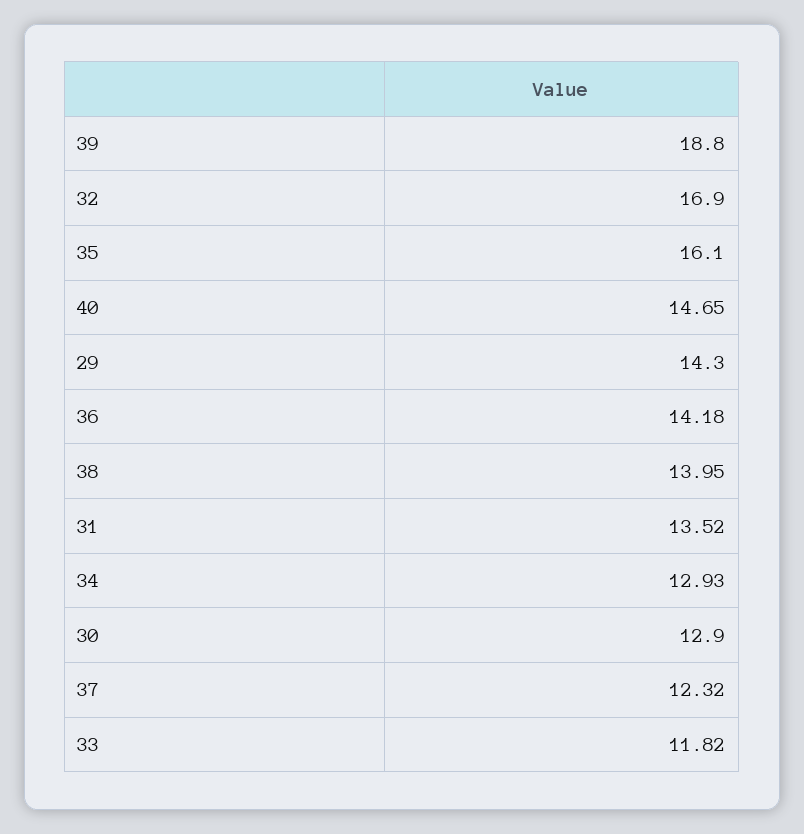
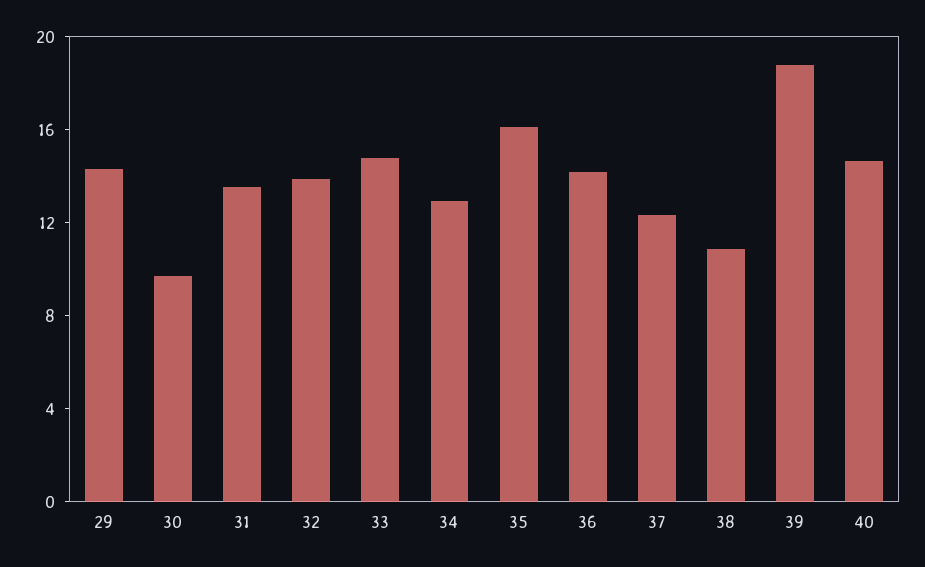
32: 16.9 -> 14
38: 13.95 -> 11
30: 12.9 -> 10
33: 11.82 -> 15

